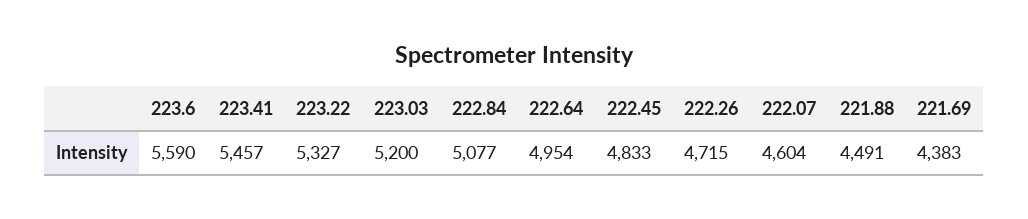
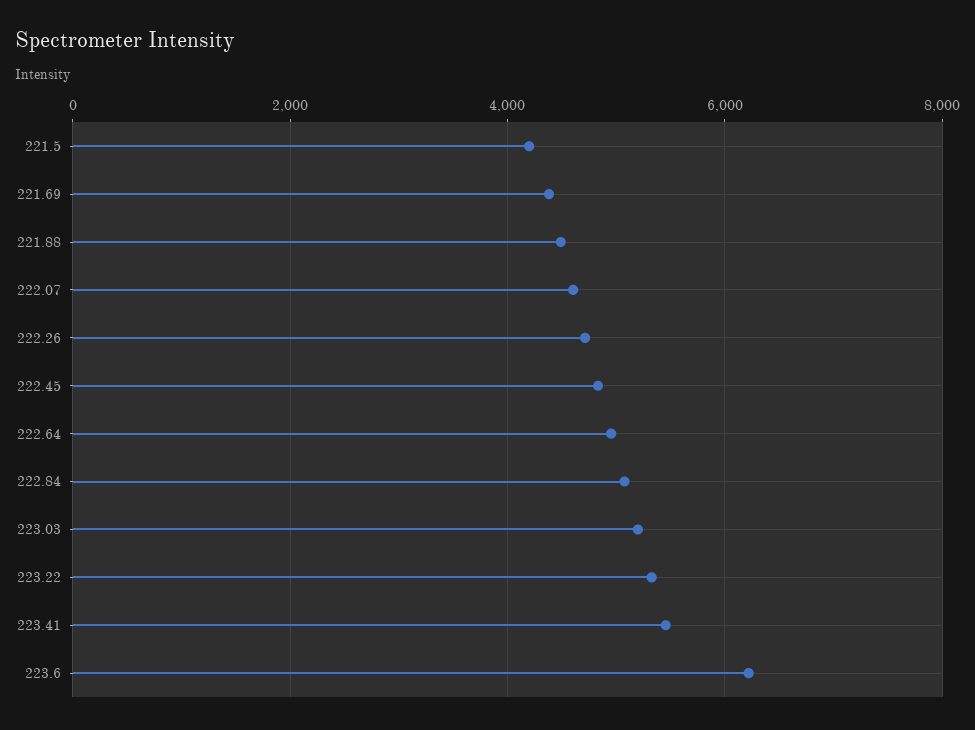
223.6: 5590 -> 6200
221.5: none -> 4200

